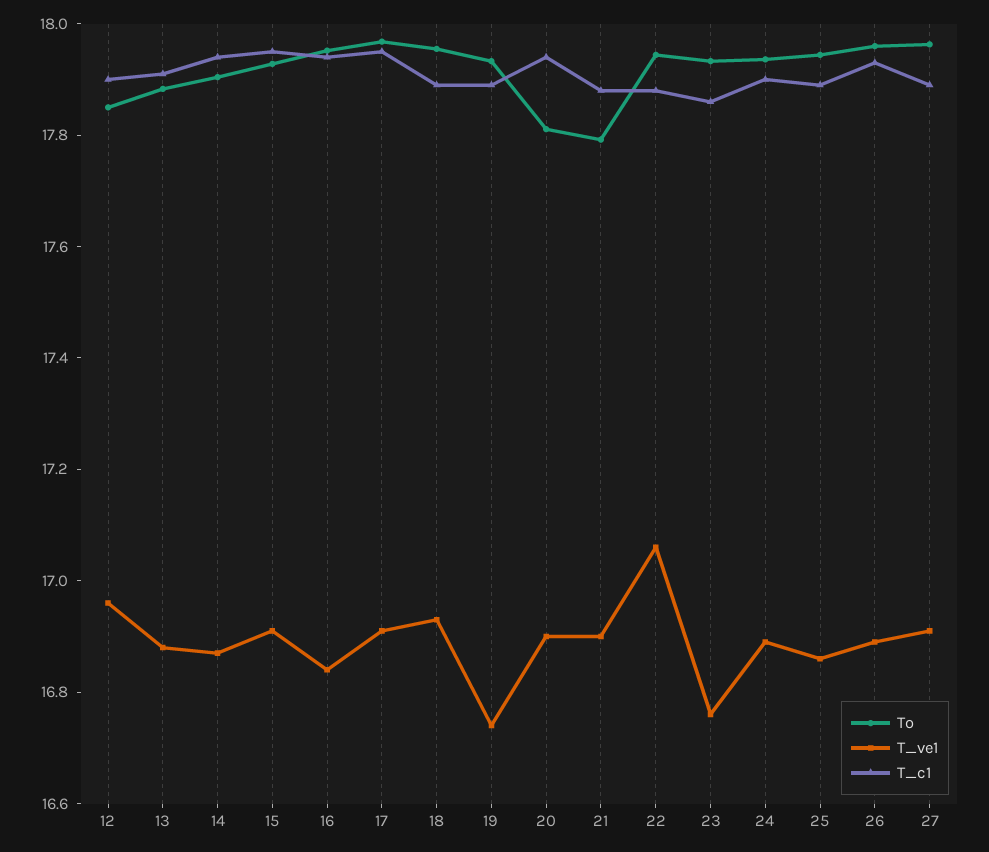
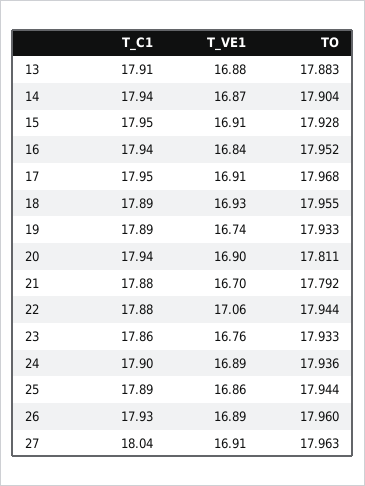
To, 12: 17.85 -> none
T_ve1, 12: 16.95 -> none
T_c1, 12: 17.9 -> none
T_ve1, 21: 16.9 -> 16.7
T_c1, 27: 17.9 -> 18.04

